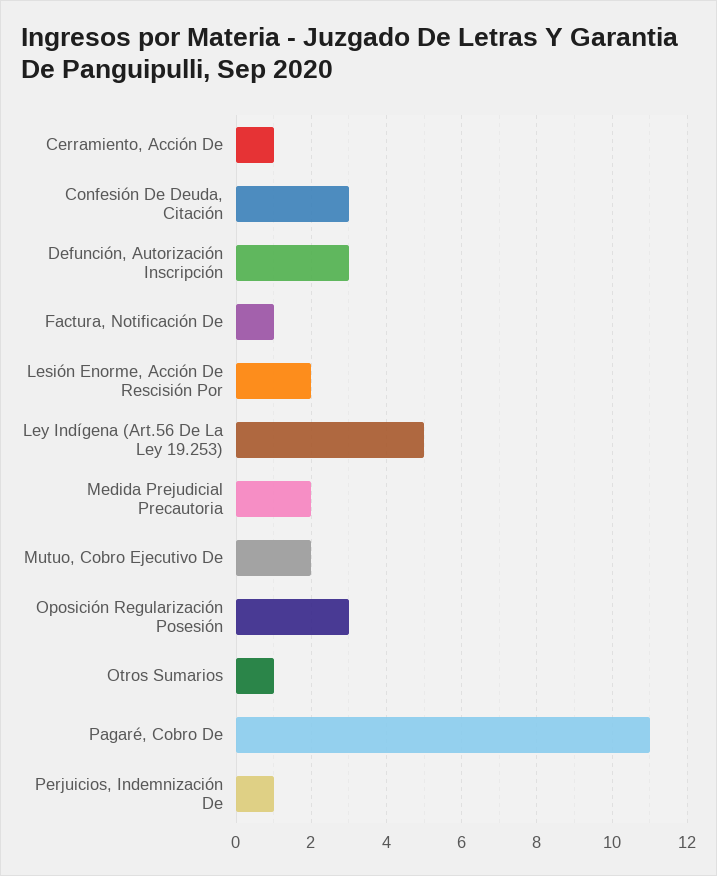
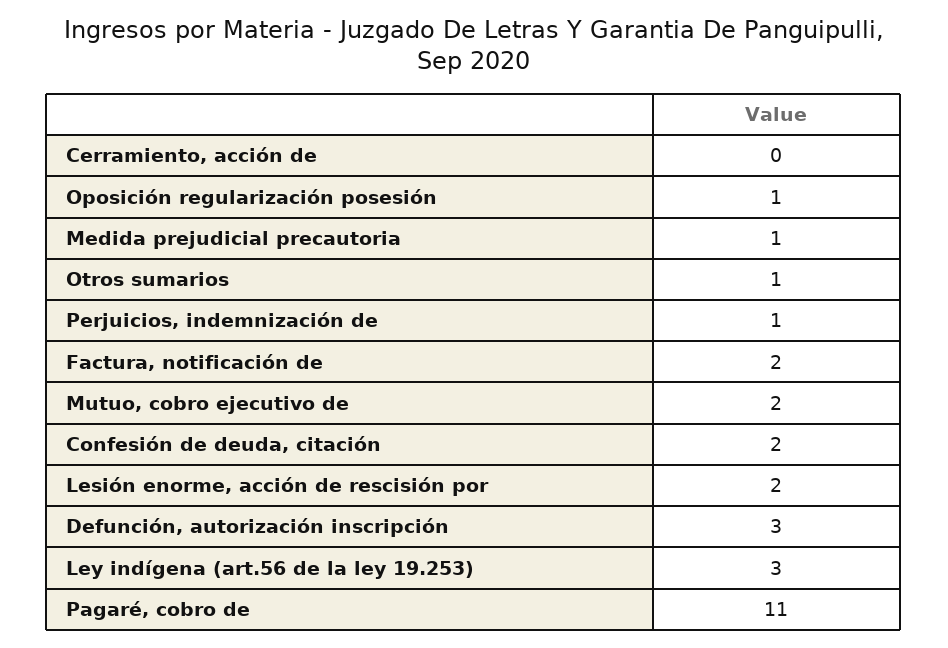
Cerramiento, Acción De: 1 -> 0
Confesión De Deuda, Citación: 3 -> 2
Factura, Notificación De: 1 -> 2
Ley Indígena (Art.56 De La Ley 19.253): 5 -> 3
Medida Prejudicial Precautoria: 2 -> 1
Oposición Regularización Posesión: 3 -> 1

